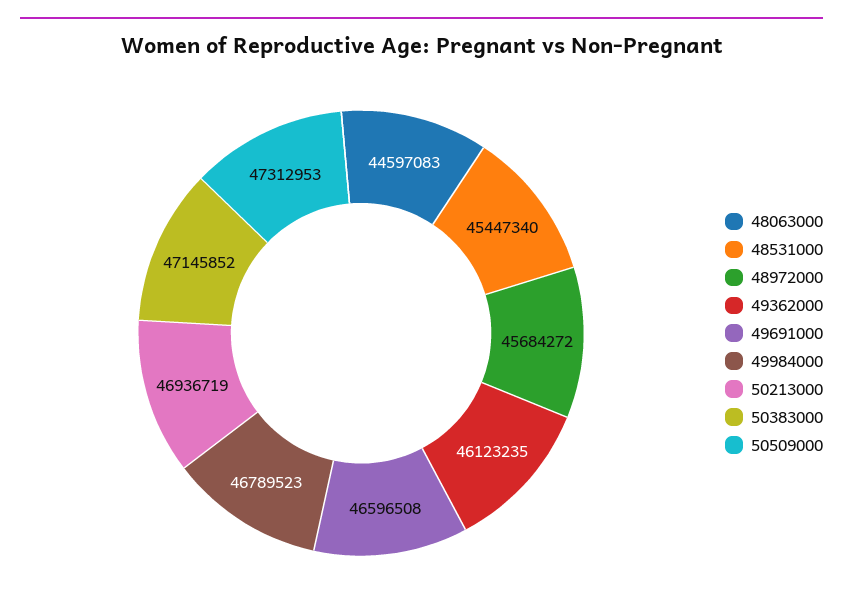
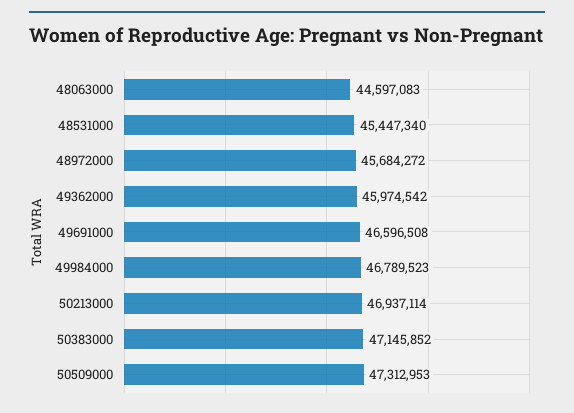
49362000: 46123235 -> 45974542
50213000: 46936719 -> 46937114

